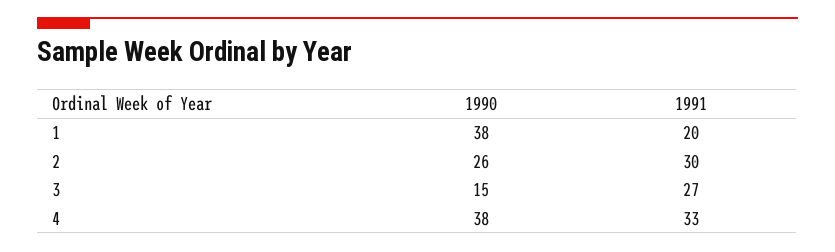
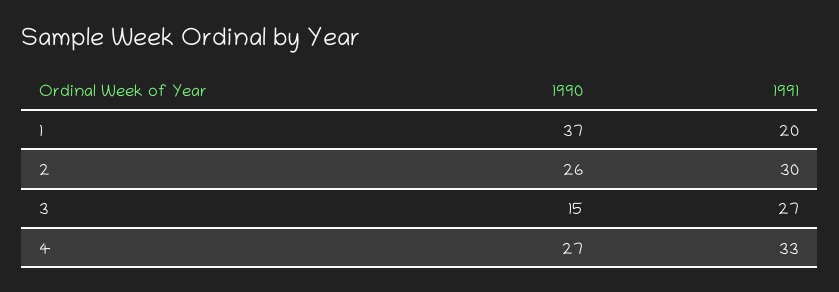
1990, 1: 38 -> 37
1990, 4: 38 -> 27

